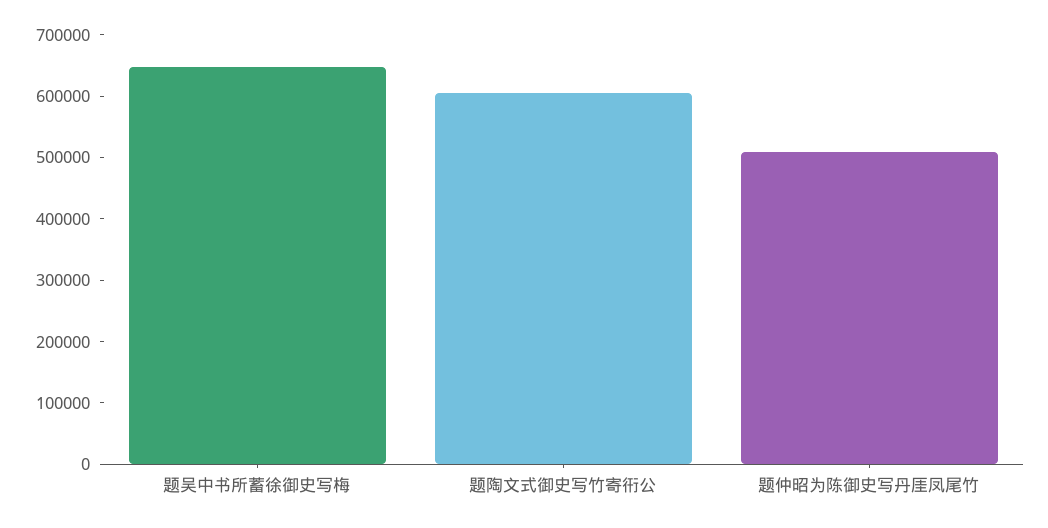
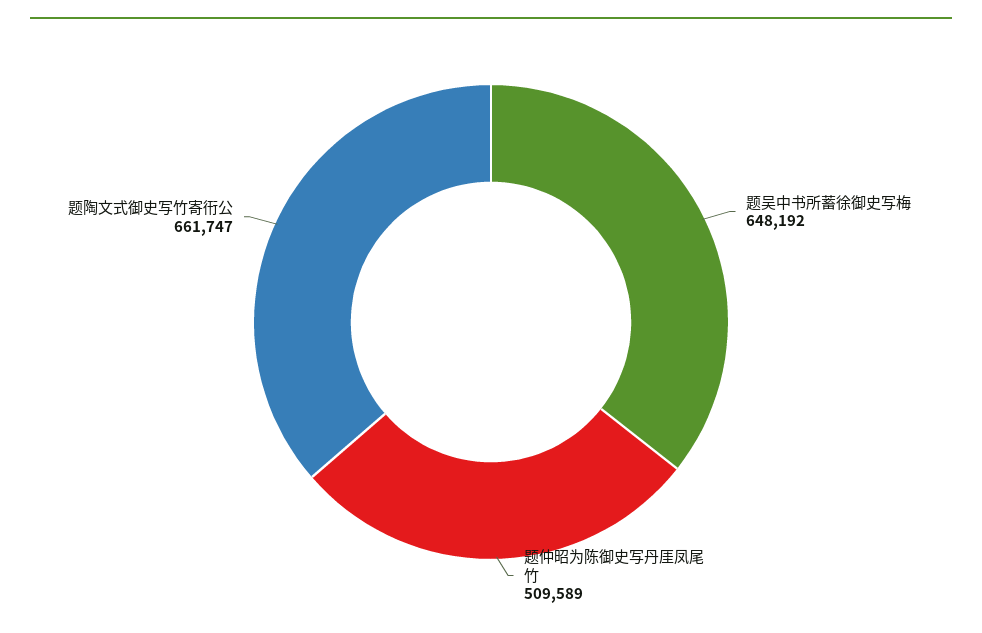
题陶文式御史写竹寄衎公: 600000 -> 661747

